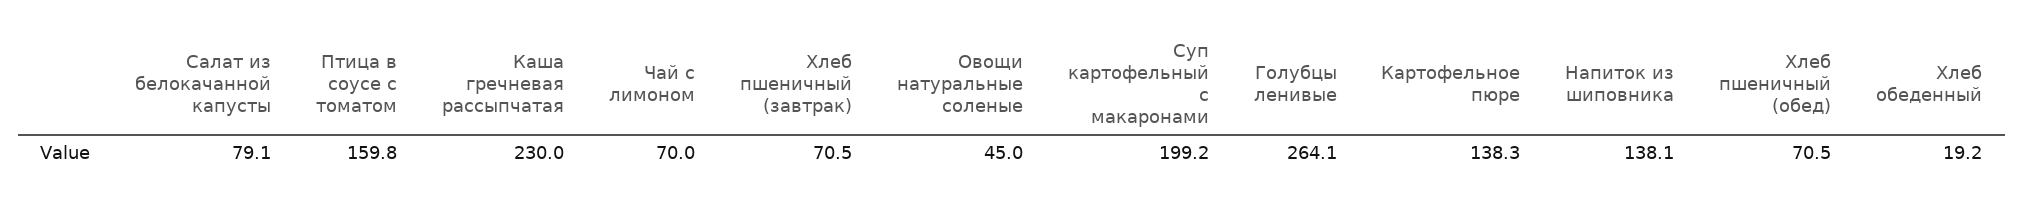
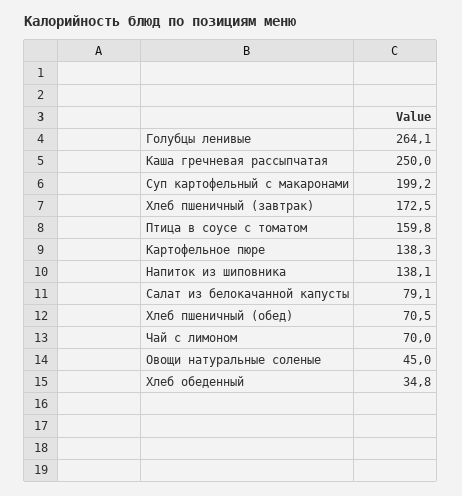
Каша гречневая рассыпчатая: 230 -> 250
Хлеб пшеничный (завтрак): 70.5 -> 172.5
Хлеб обеденный: 19.2 -> 34.8

